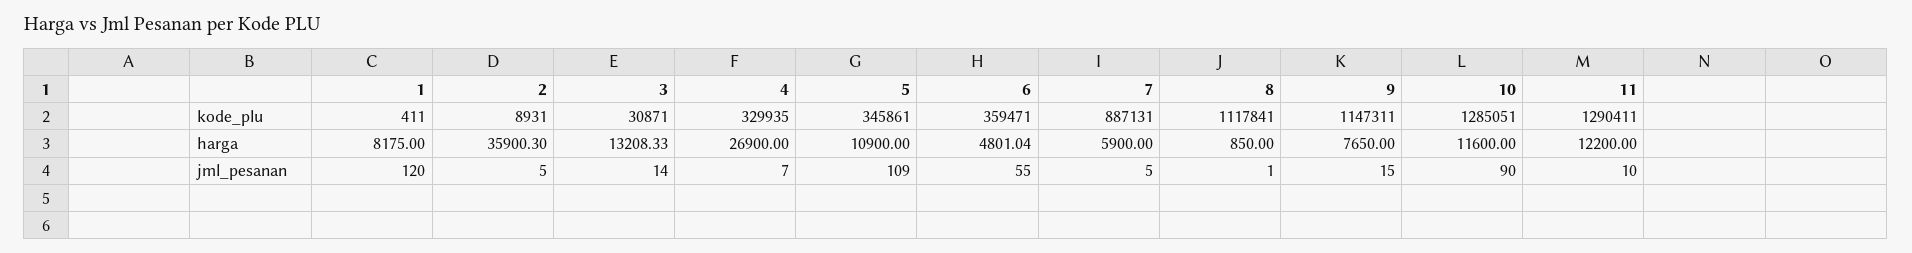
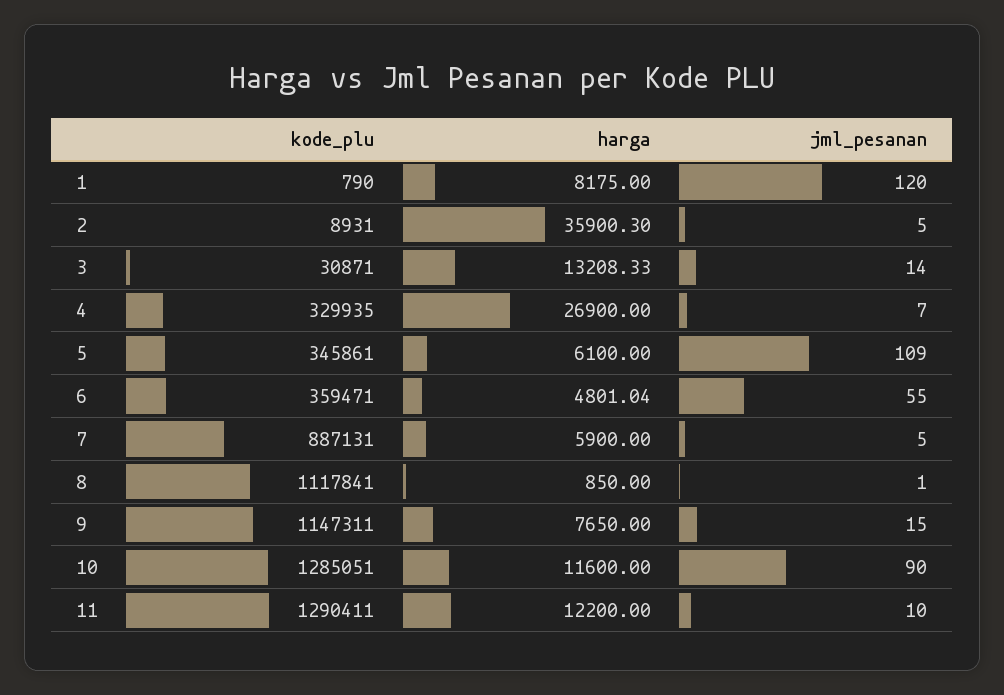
1, kode_plu: 411 -> 790
5, harga: 10900 -> 6100

